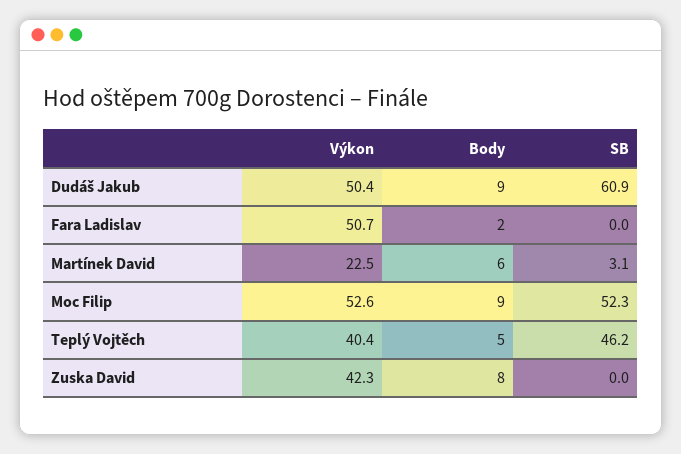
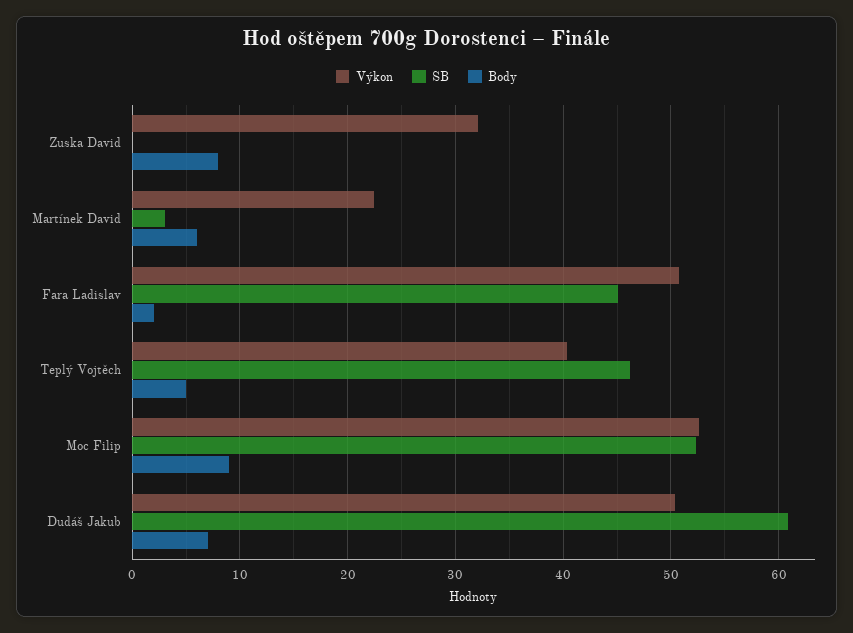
Body, Dudáš Jakub: 9 -> 7
SB, Fara Ladislav: 0 -> 45
Výkon, Zuska David: 42.3 -> 32

